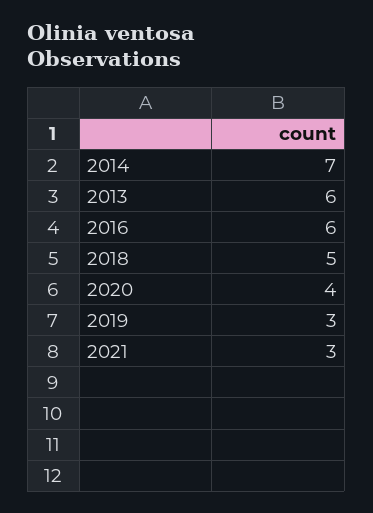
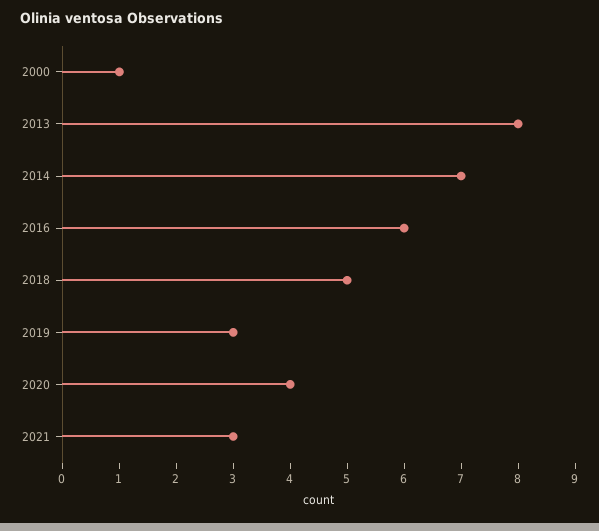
2013: 6 -> 8
2000: none -> 1

